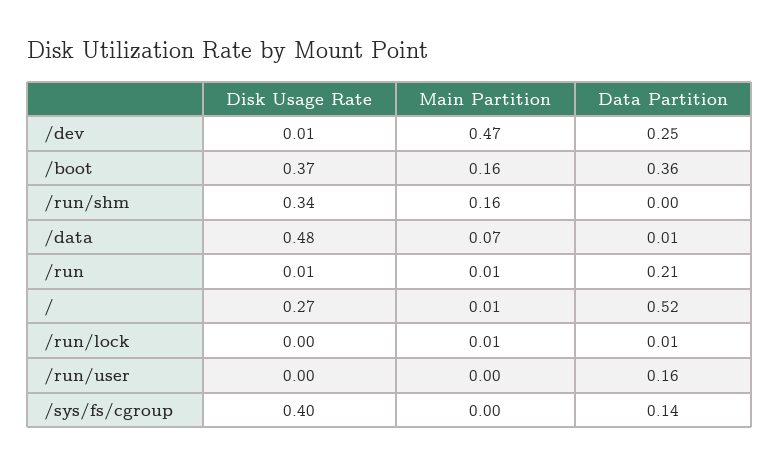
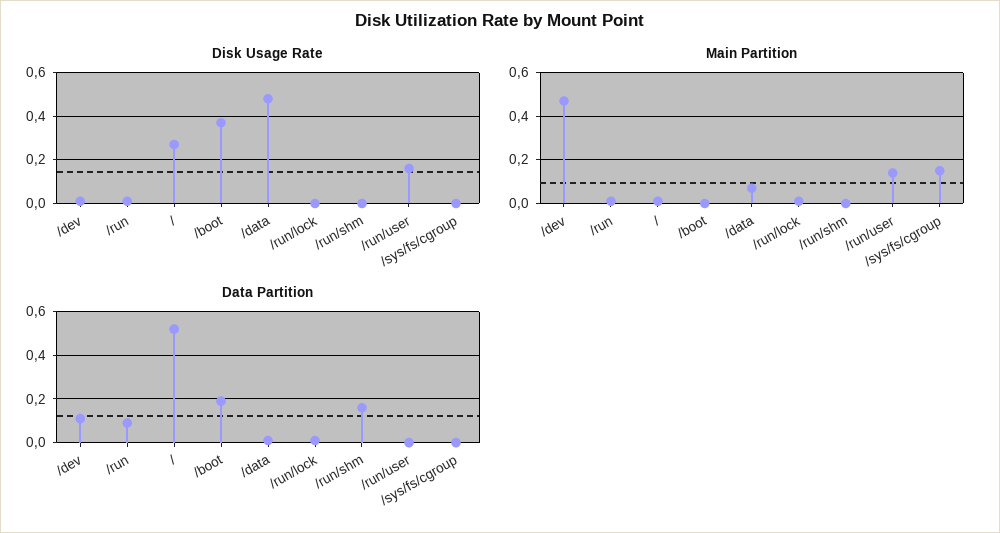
Data Partition, /dev: 0.25 -> 0.1
Main Partition, /boot: 0.16 -> 0
Data Partition, /boot: 0.36 -> 0.2
Disk Usage Rate, /run/shm: 0.34 -> 0
Main Partition, /run/shm: 0.16 -> 0
Data Partition, /run/shm: 0 -> 0.15
Data Partition, /run: 0.21 -> 0.1
Disk Usage Rate, /run/user: 0 -> 0.15
Main Partition, /run/user: 0 -> 0.15
Data Partition, /run/user: 0.16 -> 0
Disk Usage Rate, /sys/fs/cgroup: 0.4 -> 0
Main Partition, /sys/fs/cgroup: 0 -> 0.15
Data Partition, /sys/fs/cgroup: 0.14 -> 0

